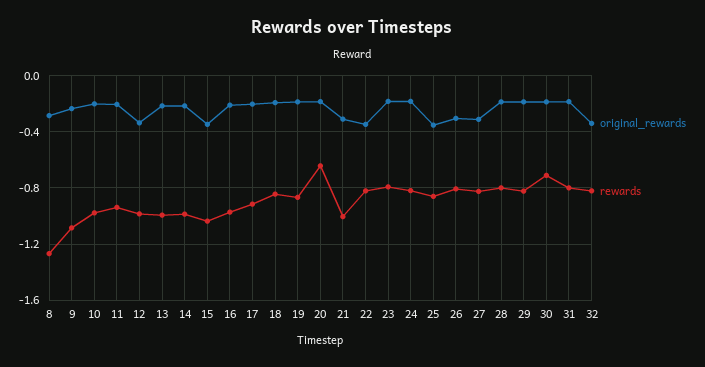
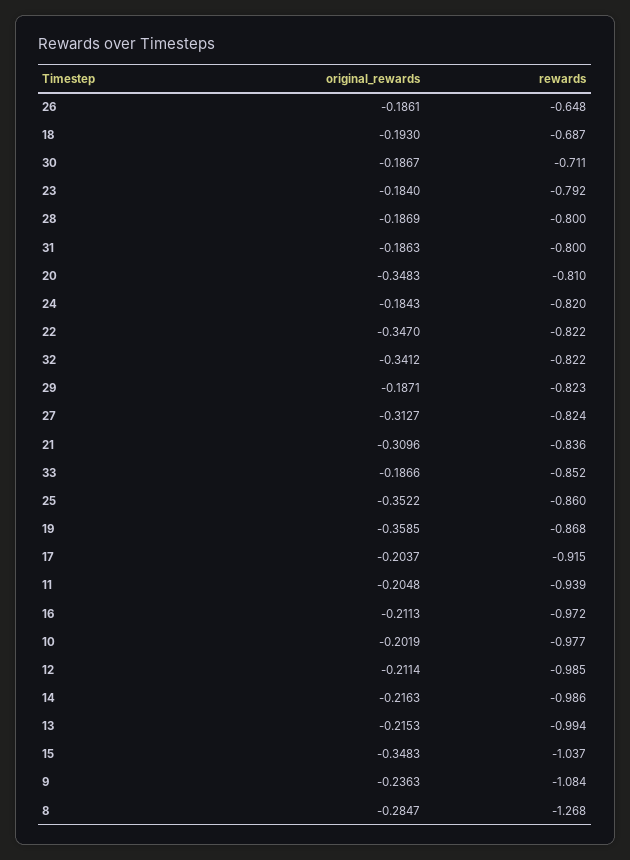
original_rewards, 12: -0.35 -> -0.2114
rewards, 18: -0.85 -> -0.687
original_rewards, 19: -0.2 -> -0.3585
original_rewards, 20: -0.2 -> -0.3483
rewards, 20: -0.65 -> -0.81
rewards, 21: -1 -> -0.836
original_rewards, 26: -0.3 -> -0.1861
rewards, 26: -0.8 -> -0.648
original_rewards, 33: none -> -0.1866
rewards, 33: none -> -0.852

